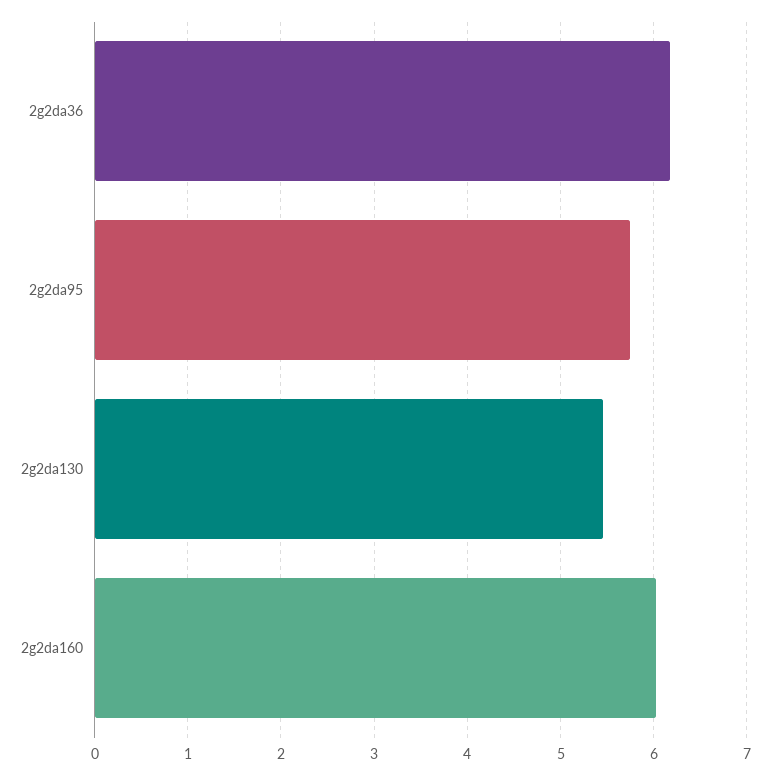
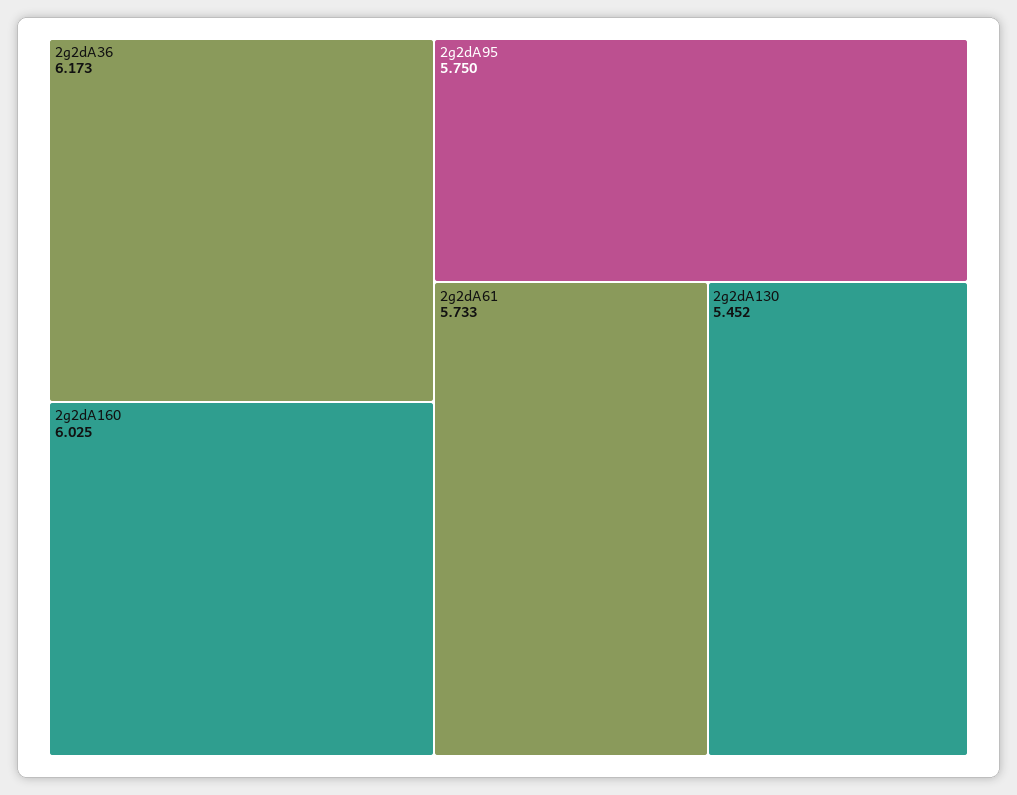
2g2dA61: none -> 5.733

